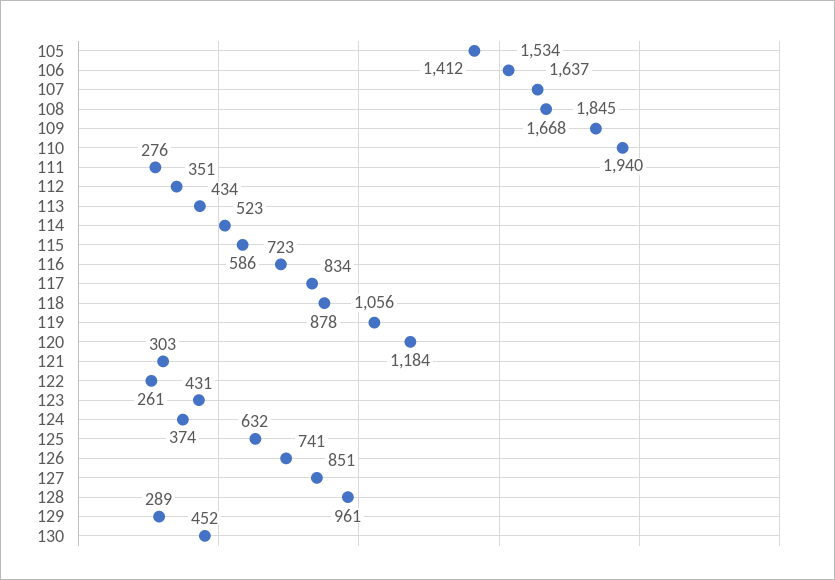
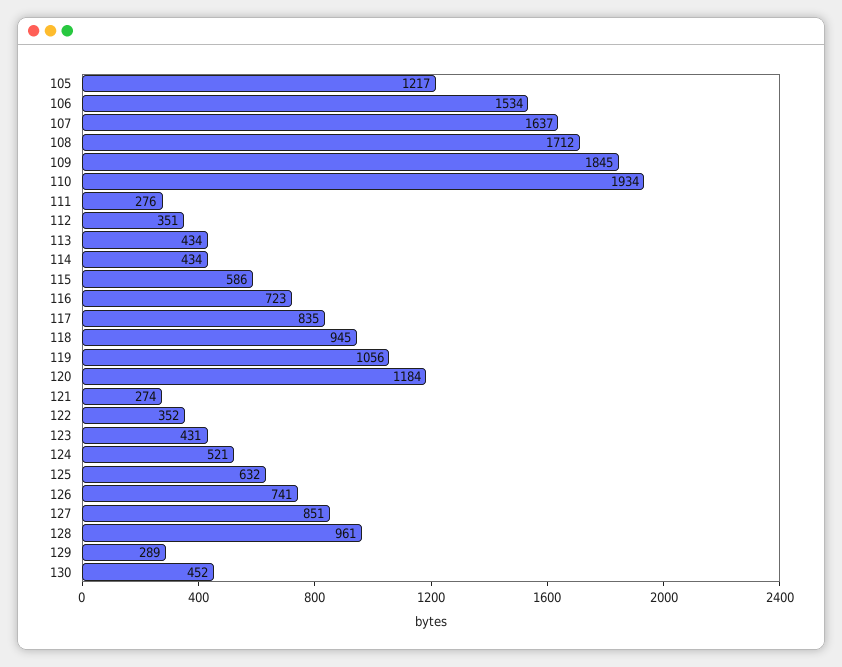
105: 1412 -> 1217
108: 1668 -> 1712
110: 1940 -> 1934
114: 523 -> 434
117: 834 -> 835
118: 878 -> 945
121: 303 -> 274
122: 261 -> 352
124: 374 -> 521

